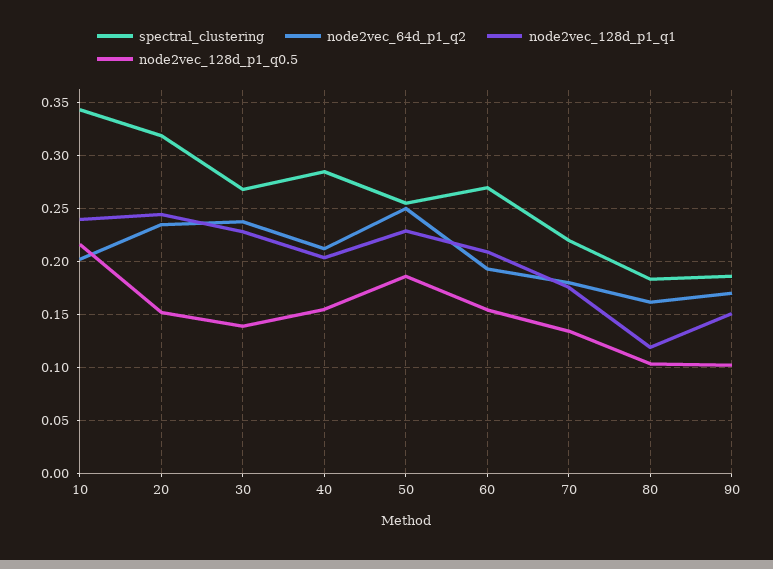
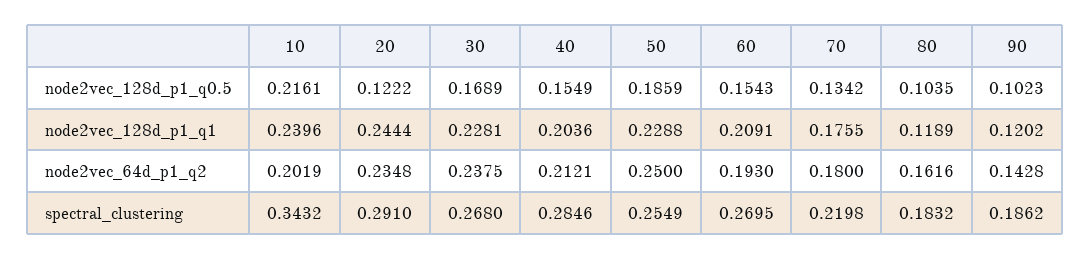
spectral_clustering, 20: 0.32 -> 0.291
node2vec_128d_p1_q0.5, 20: 0.15 -> 0.1222
node2vec_128d_p1_q0.5, 30: 0.14 -> 0.1689
node2vec_64d_p1_q2, 90: 0.17 -> 0.1428
node2vec_128d_p1_q1, 90: 0.15 -> 0.1202

